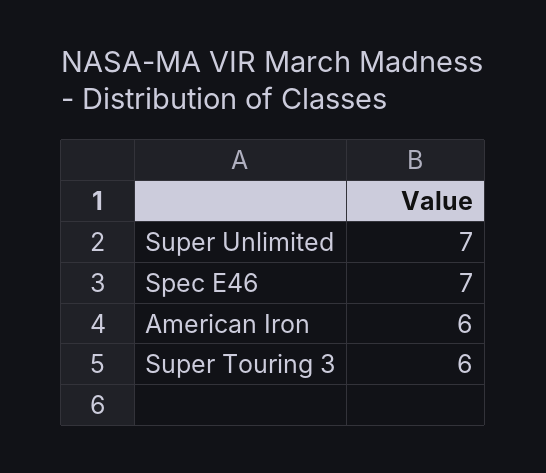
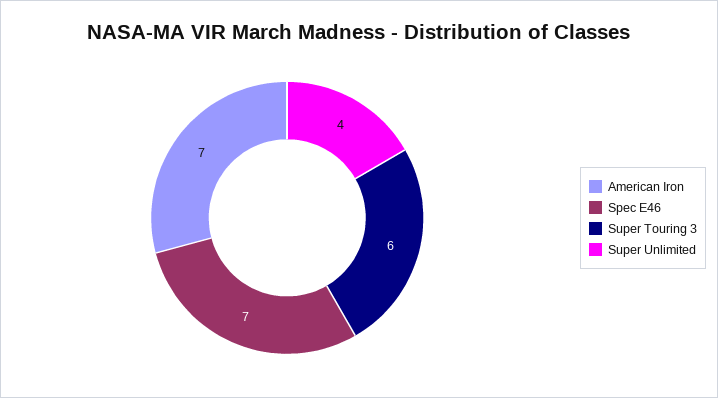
Super Unlimited: 7 -> 4
American Iron: 6 -> 7

